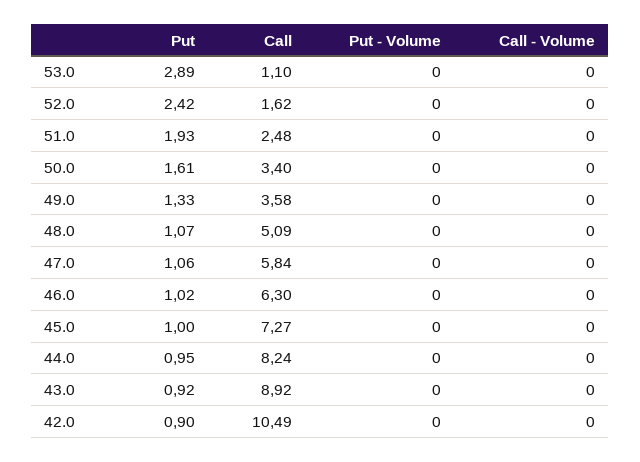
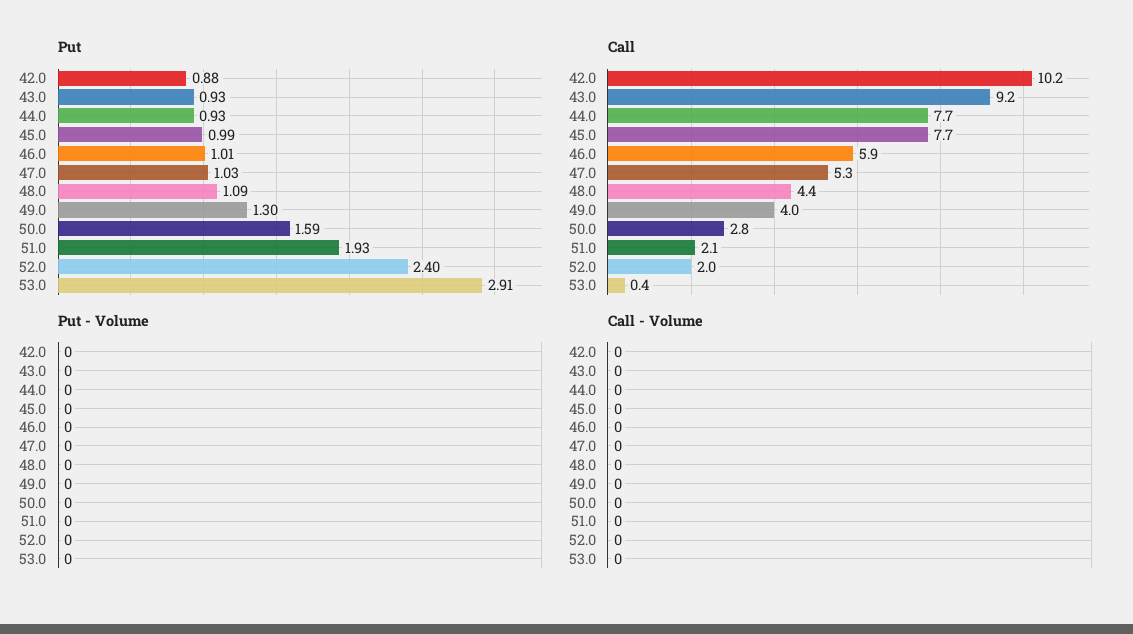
Put, 53.0: 2.89 -> 2.91
Call, 53.0: 1.1 -> 0.4
Put, 52.0: 2.42 -> 2.4
Call, 52.0: 1.62 -> 2
Call, 51.0: 2.48 -> 2.1
Put, 50.0: 1.61 -> 1.59
Call, 50.0: 3.4 -> 2.8
Put, 49.0: 1.33 -> 1.3
Call, 49.0: 3.58 -> 4
Put, 48.0: 1.07 -> 1.09
Call, 48.0: 5.09 -> 4.4
Put, 47.0: 1.06 -> 1.03
Call, 47.0: 5.84 -> 5.3
Put, 46.0: 1.02 -> 1.01
Call, 46.0: 6.3 -> 5.9
Put, 45.0: 1 -> 0.99
Call, 45.0: 7.27 -> 7.7
Put, 44.0: 0.95 -> 0.93
Call, 44.0: 8.24 -> 7.7
Put, 43.0: 0.92 -> 0.93
Call, 43.0: 8.92 -> 9.2
Put, 42.0: 0.9 -> 0.88
Call, 42.0: 10.49 -> 10.2

